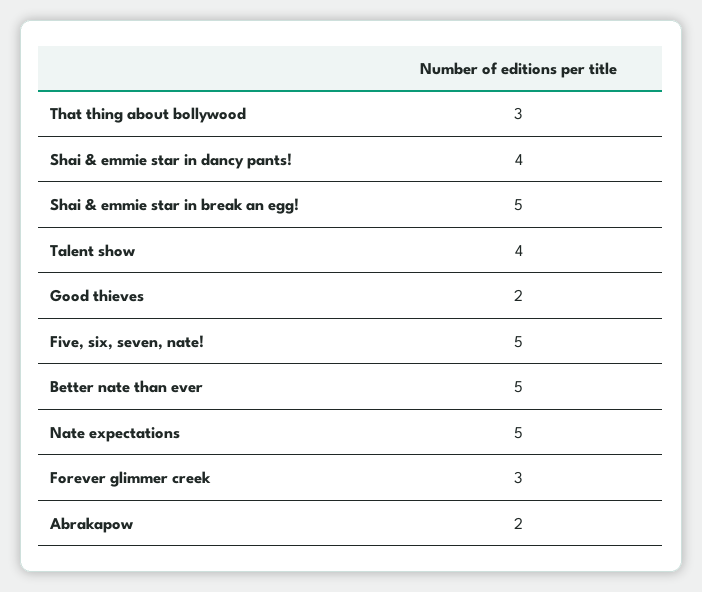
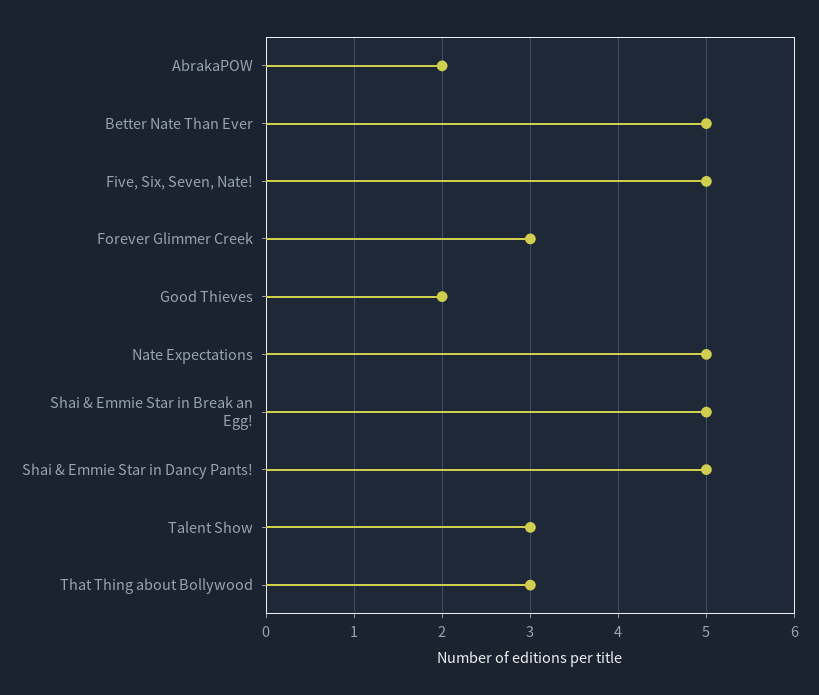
Shai & emmie star in dancy pants!: 4 -> 5
Talent show: 4 -> 3

